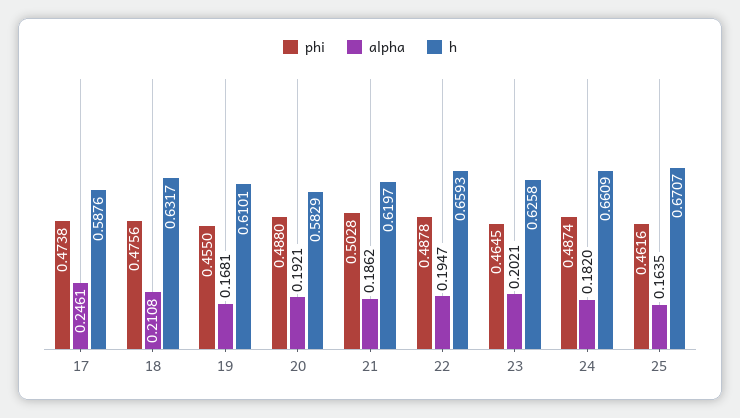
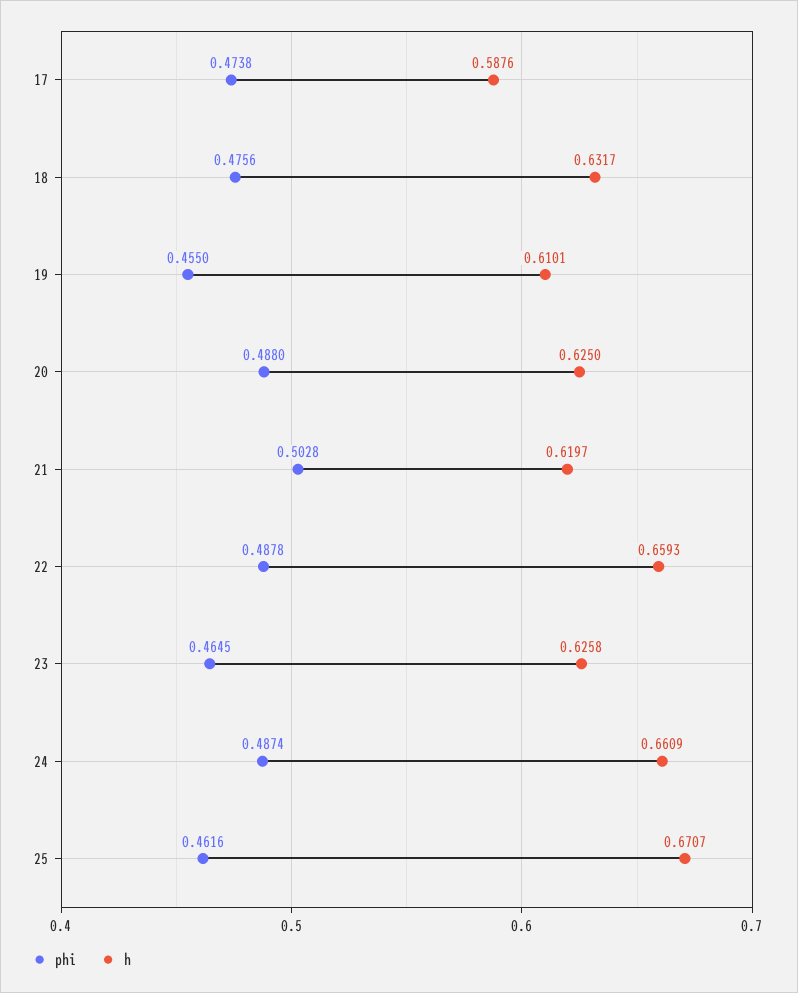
alpha, 17: 0.2461 -> none
alpha, 18: 0.2108 -> none
alpha, 19: 0.1681 -> none
alpha, 20: 0.1921 -> none
h, 20: 0.5829 -> 0.625
alpha, 21: 0.1862 -> none
alpha, 22: 0.1947 -> none
alpha, 23: 0.2021 -> none
alpha, 24: 0.182 -> none
alpha, 25: 0.1635 -> none

